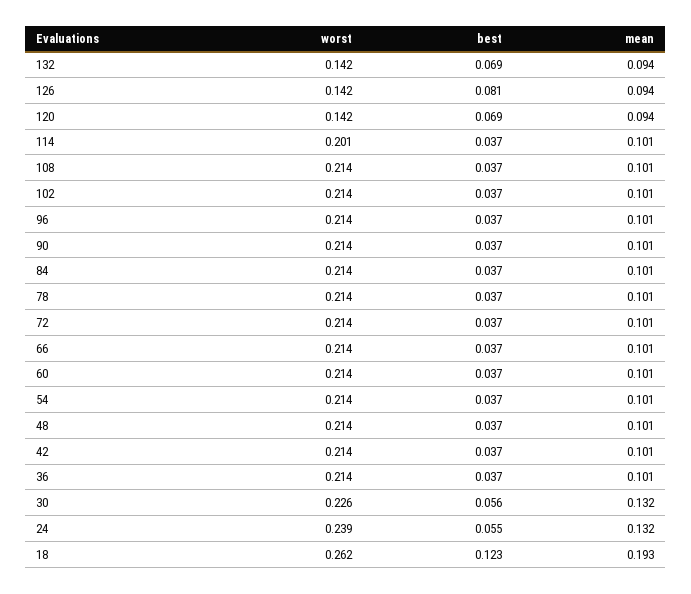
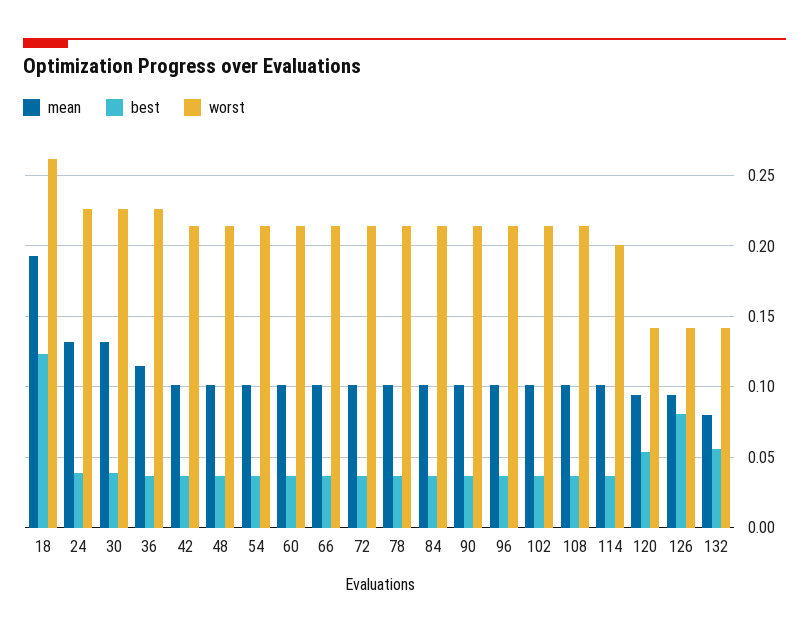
best, 132: 0.069 -> 0.055
mean, 132: 0.094 -> 0.08
best, 120: 0.069 -> 0.055
worst, 36: 0.214 -> 0.225
mean, 36: 0.101 -> 0.115
best, 30: 0.056 -> 0.04
worst, 24: 0.239 -> 0.225
best, 24: 0.055 -> 0.04

